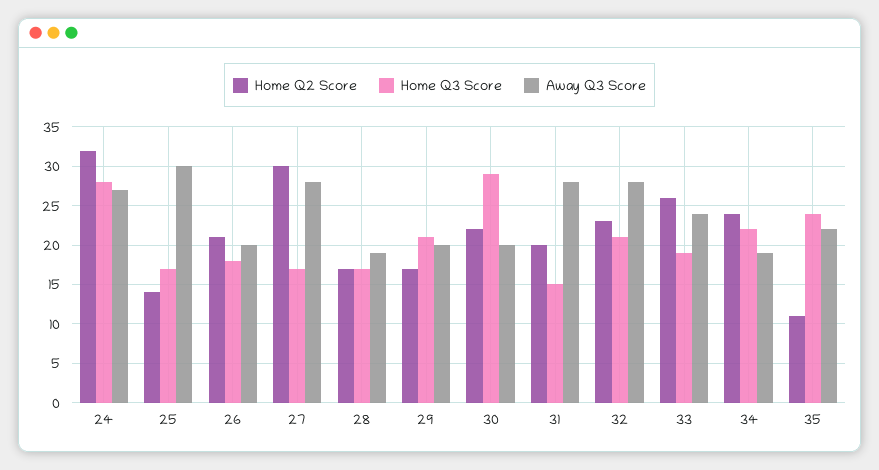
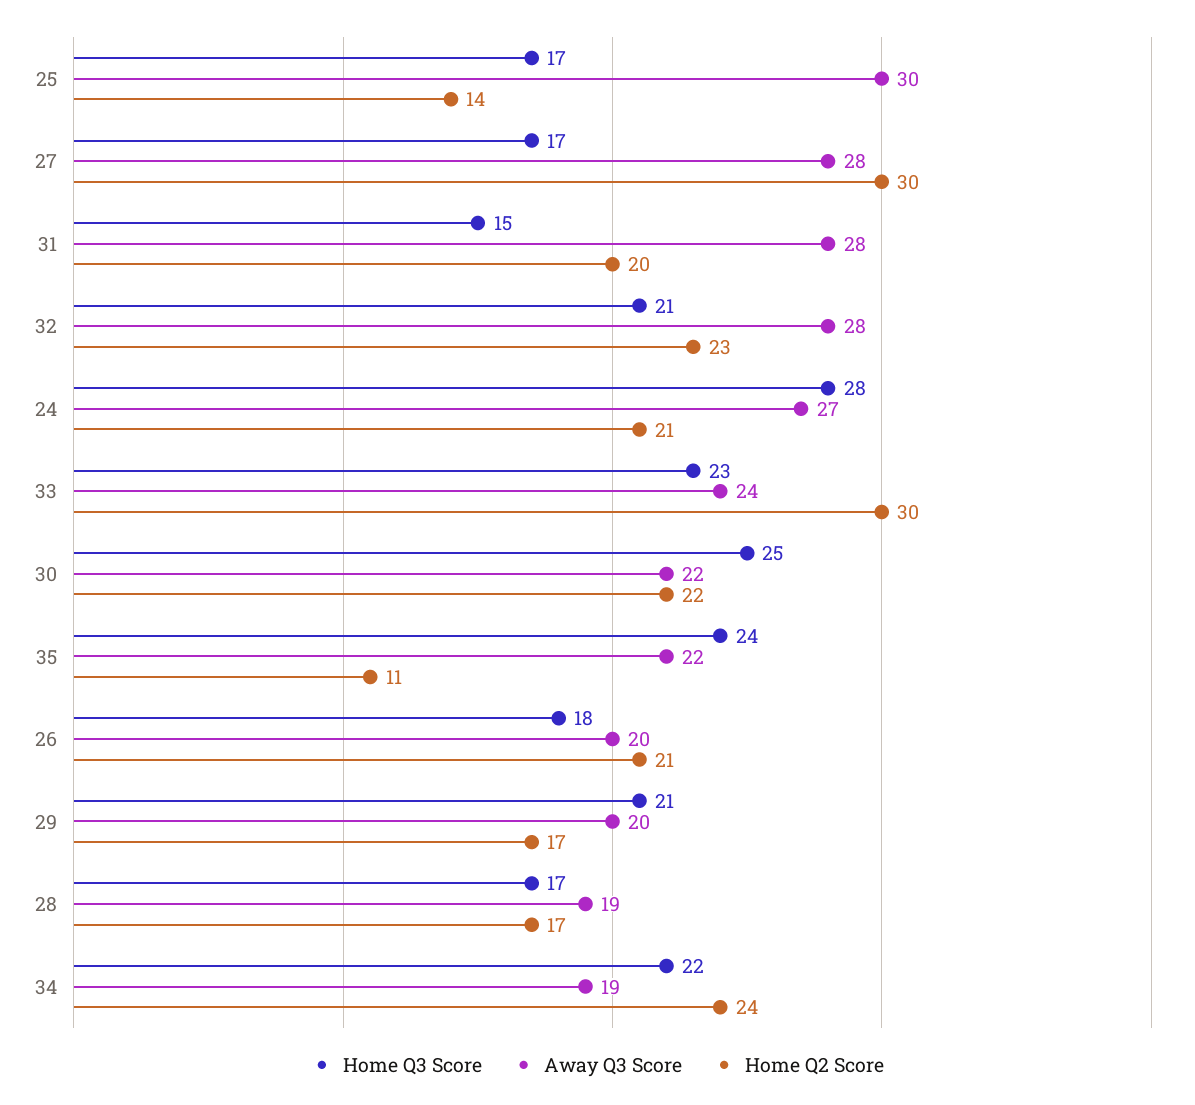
Home Q2 Score, 24: 32 -> 21
Home Q3 Score, 30: 29 -> 25
Away Q3 Score, 30: 20 -> 22
Home Q2 Score, 33: 26 -> 30
Home Q3 Score, 33: 19 -> 23

